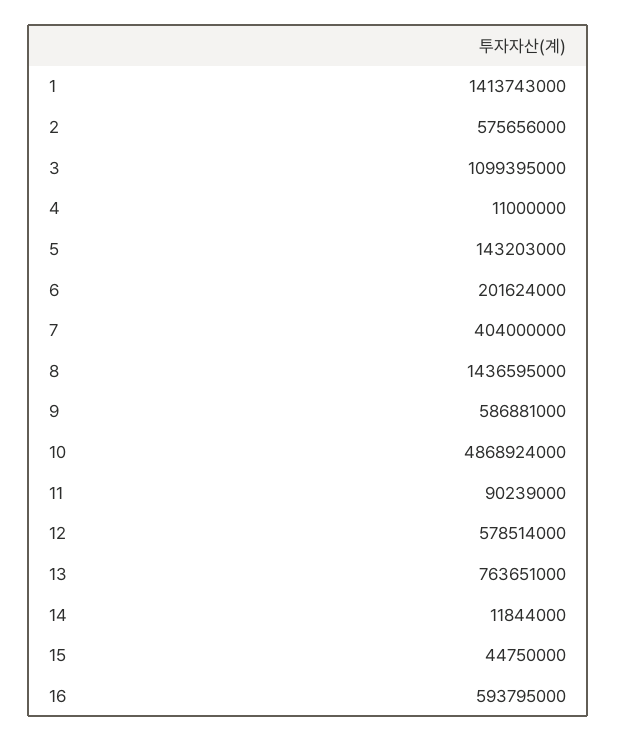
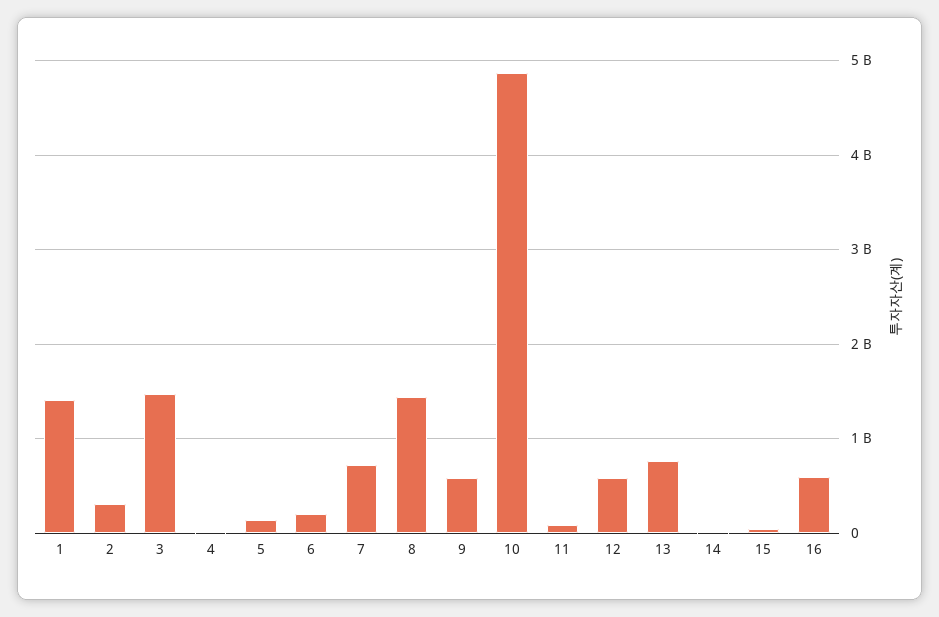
2: 575656000 -> 300000000
3: 1099395000 -> 1500000000
7: 404000000 -> 700000000

